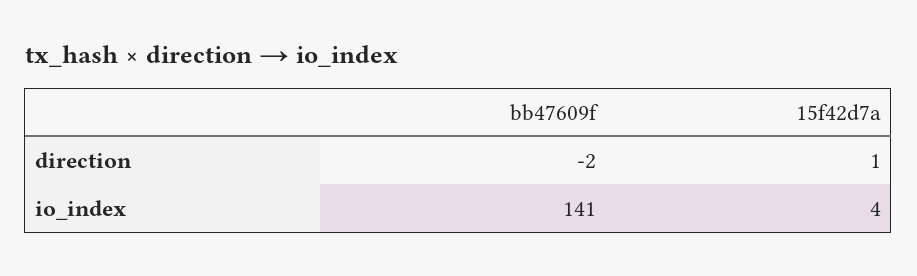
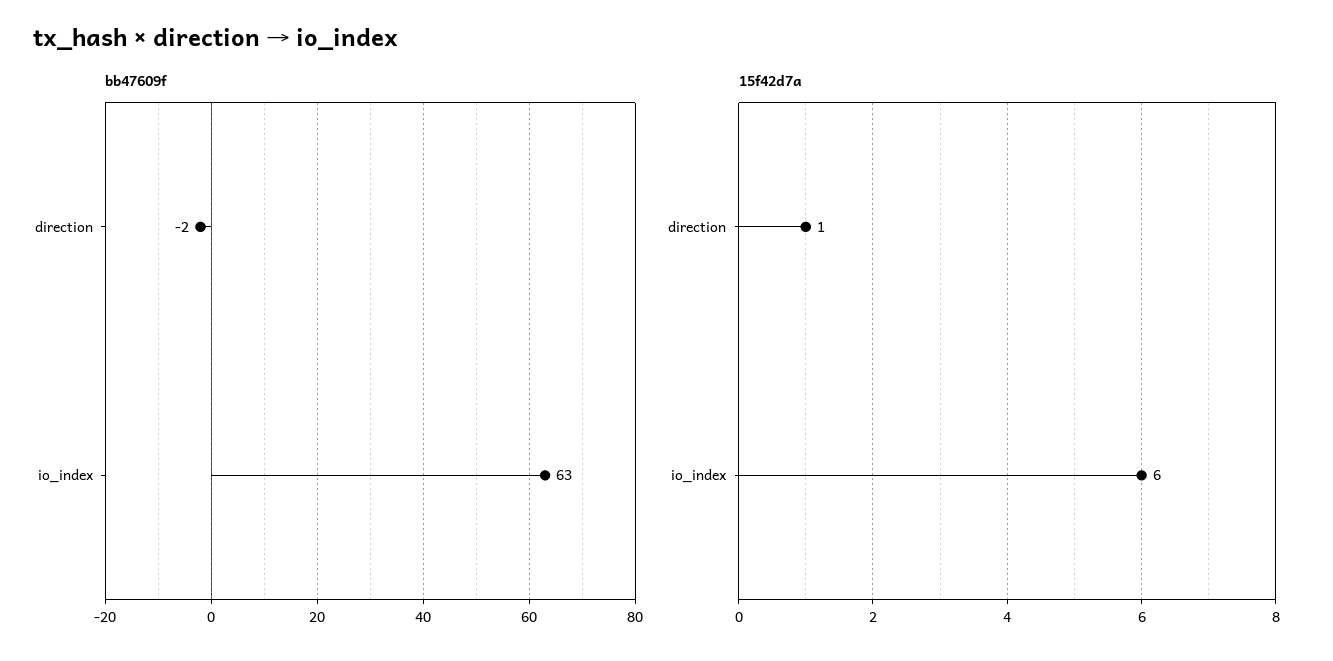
bb47609f, io_index: 141 -> 63
15f42d7a, io_index: 4 -> 6

